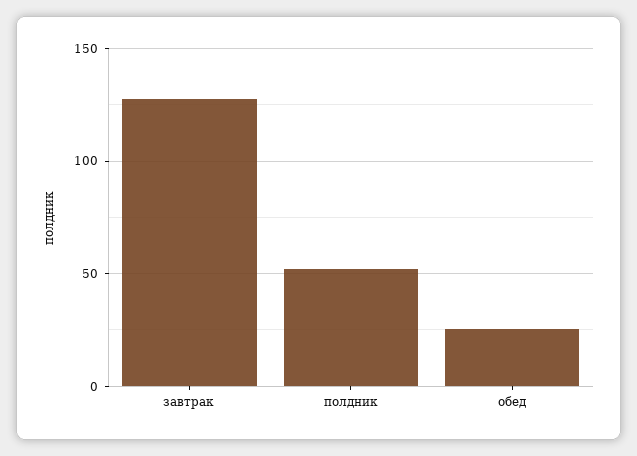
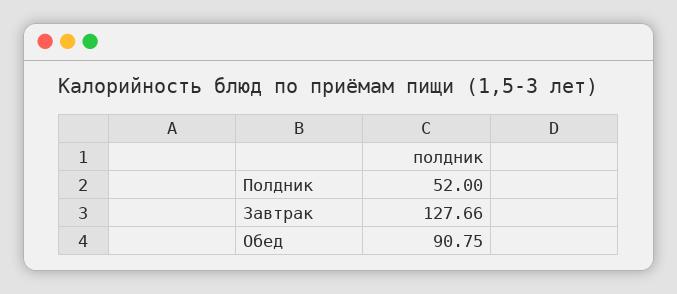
обед: 25 -> 90.75

